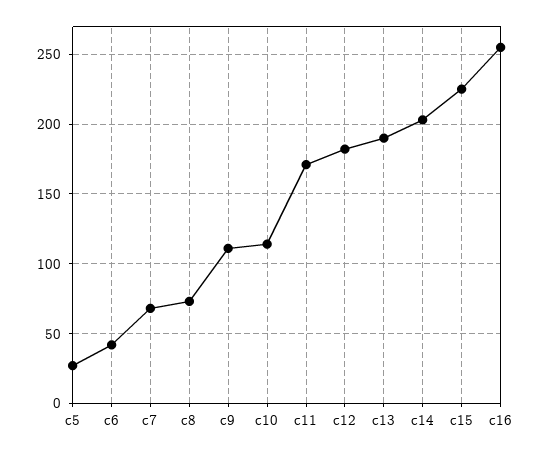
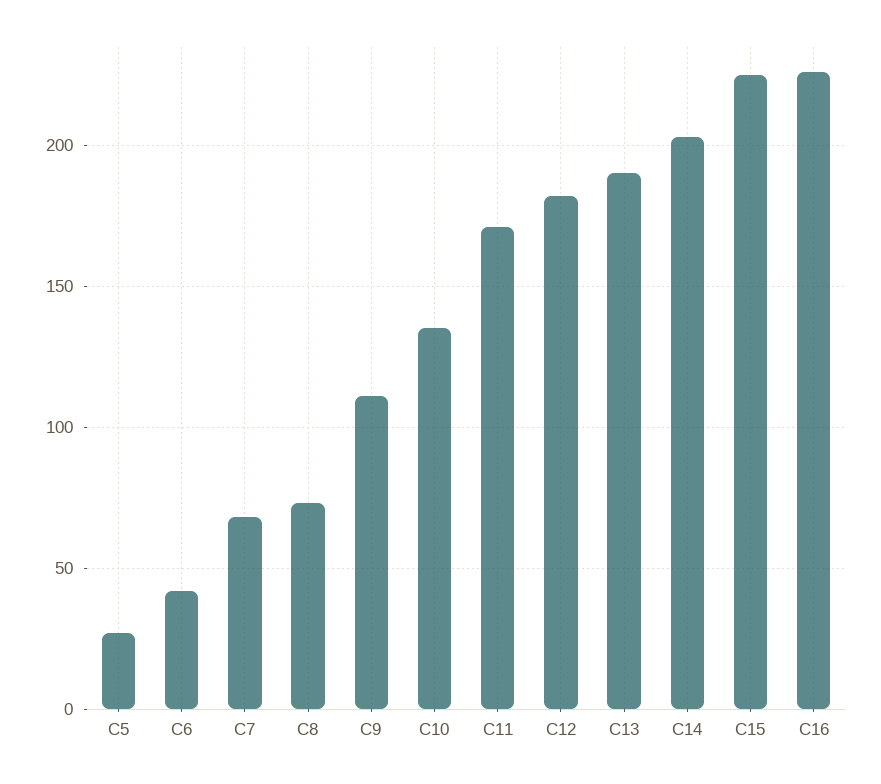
c10: 115 -> 135
c16: 255 -> 225

